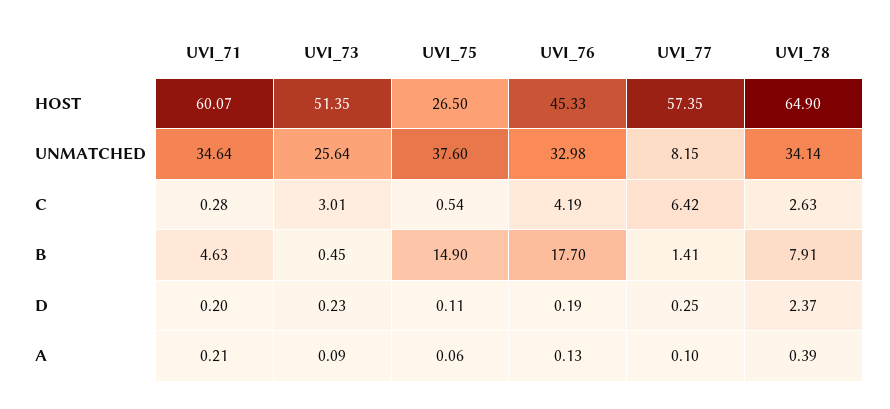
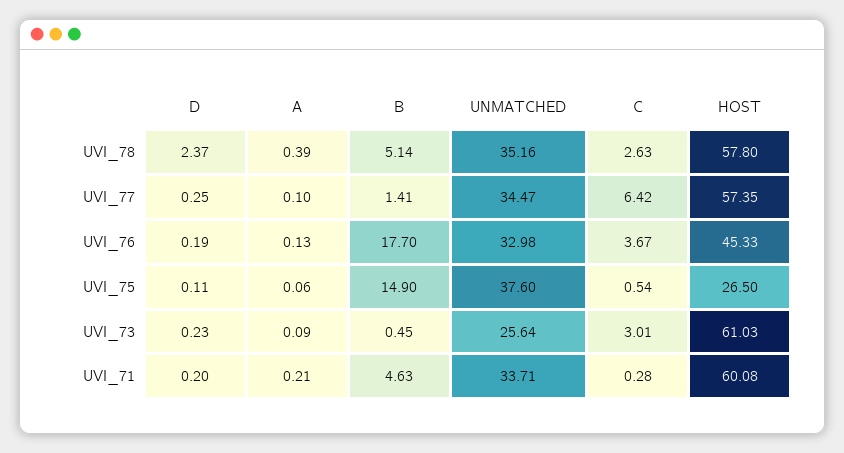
UVI_71, HOST: 60.07 -> 60.08
UVI_73, HOST: 51.35 -> 61.03
UVI_78, HOST: 64.9 -> 57.8
UVI_71, UNMATCHED: 34.64 -> 33.71
UVI_77, UNMATCHED: 8.15 -> 34.47
UVI_78, UNMATCHED: 34.14 -> 35.16
UVI_76, C: 4.19 -> 3.67
UVI_78, B: 7.91 -> 5.14

